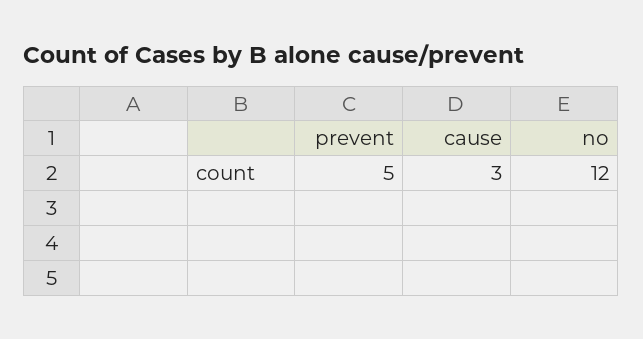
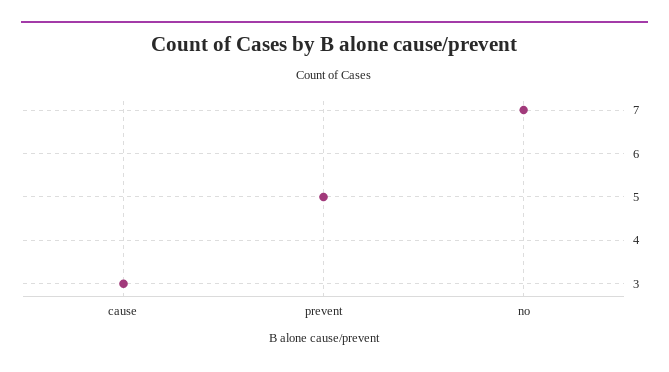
no: 12 -> 7

